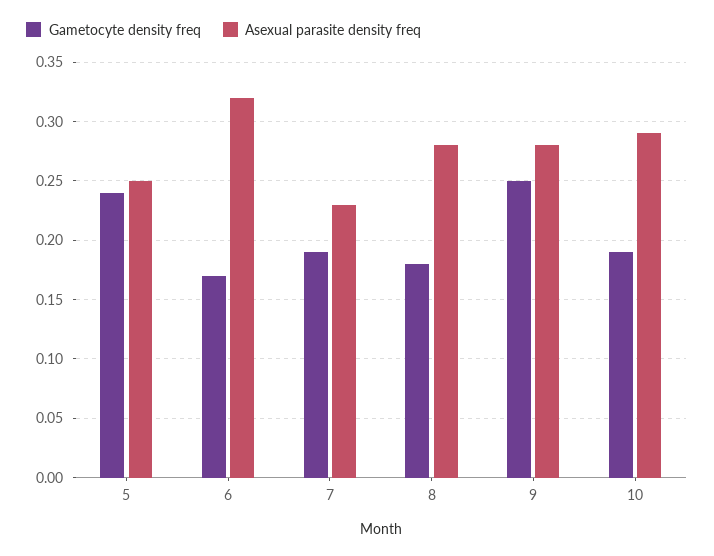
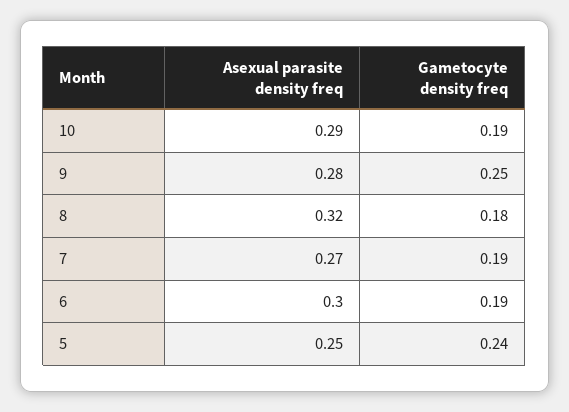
Gametocyte density freq, 6: 0.17 -> 0.19
Asexual parasite density freq, 6: 0.32 -> 0.3
Asexual parasite density freq, 7: 0.23 -> 0.27
Asexual parasite density freq, 8: 0.28 -> 0.32

